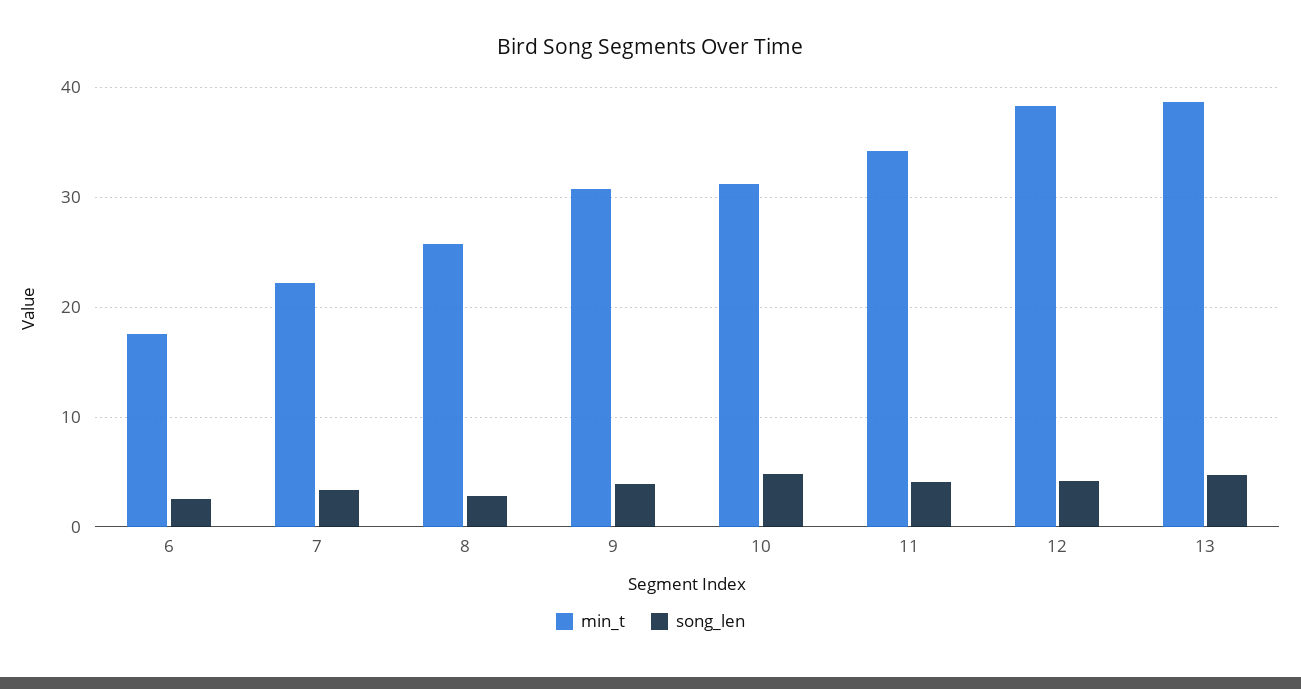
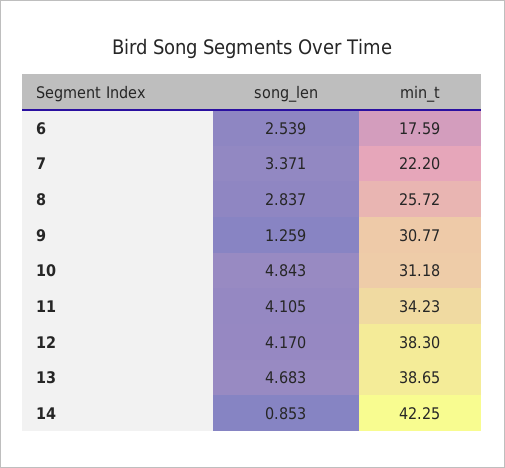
song_len, 9: 4 -> 1.259
song_len, 14: none -> 0.853
min_t, 14: none -> 42.25

